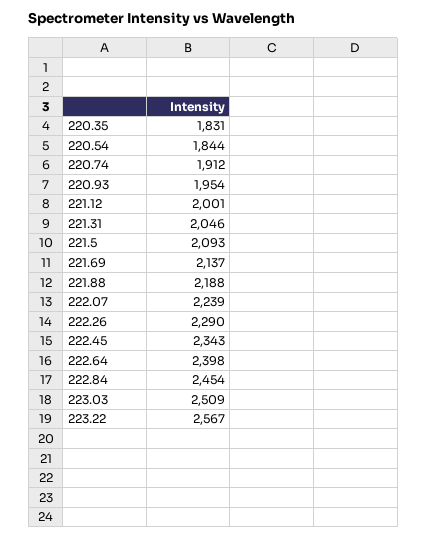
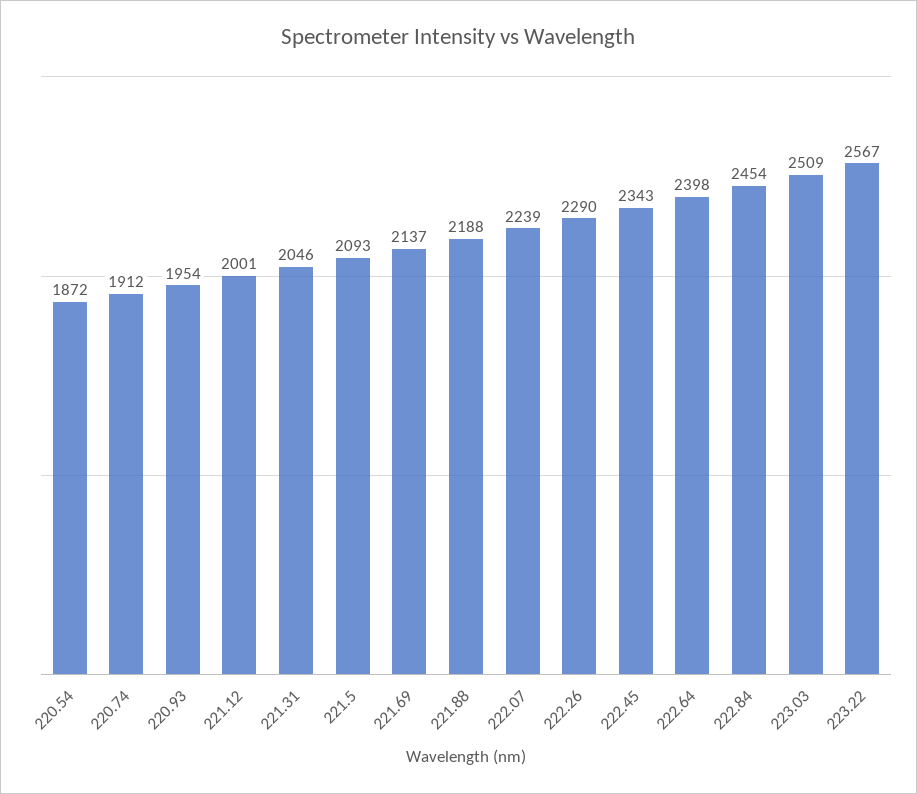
220.35: 1831 -> none
220.54: 1844 -> 1872

